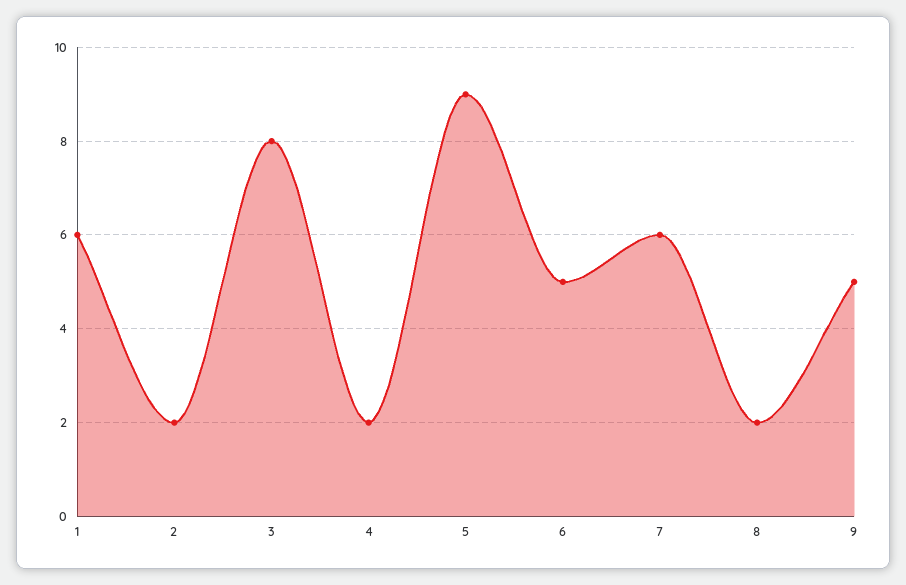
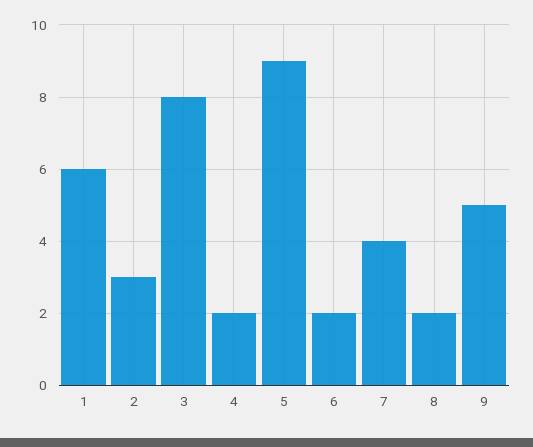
2: 2 -> 3
6: 5 -> 2
7: 6 -> 4

